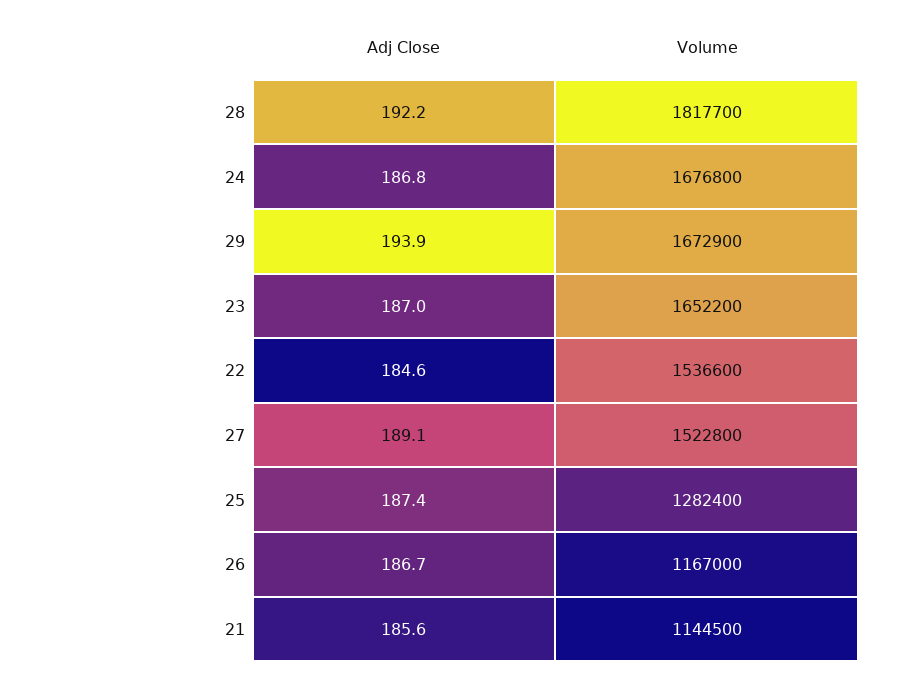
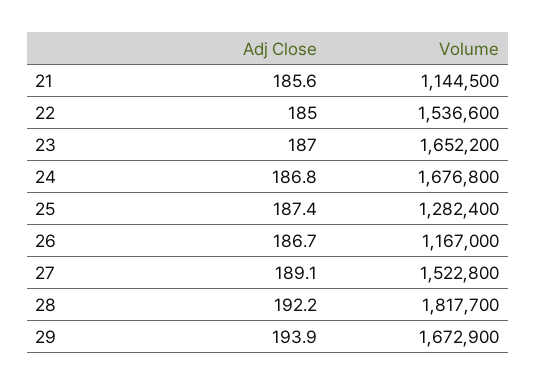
Adj Close, 22: 184.6 -> 185

